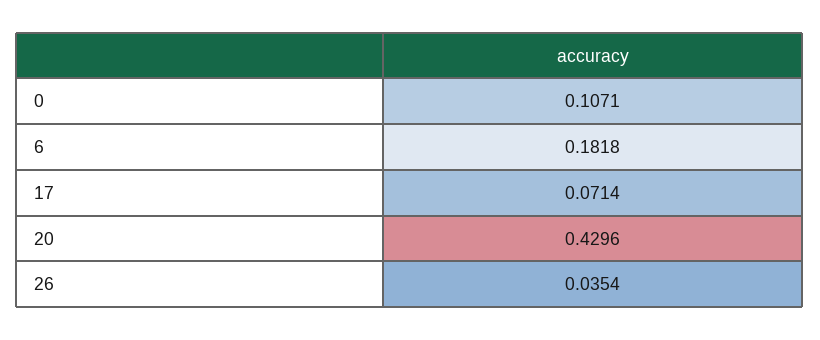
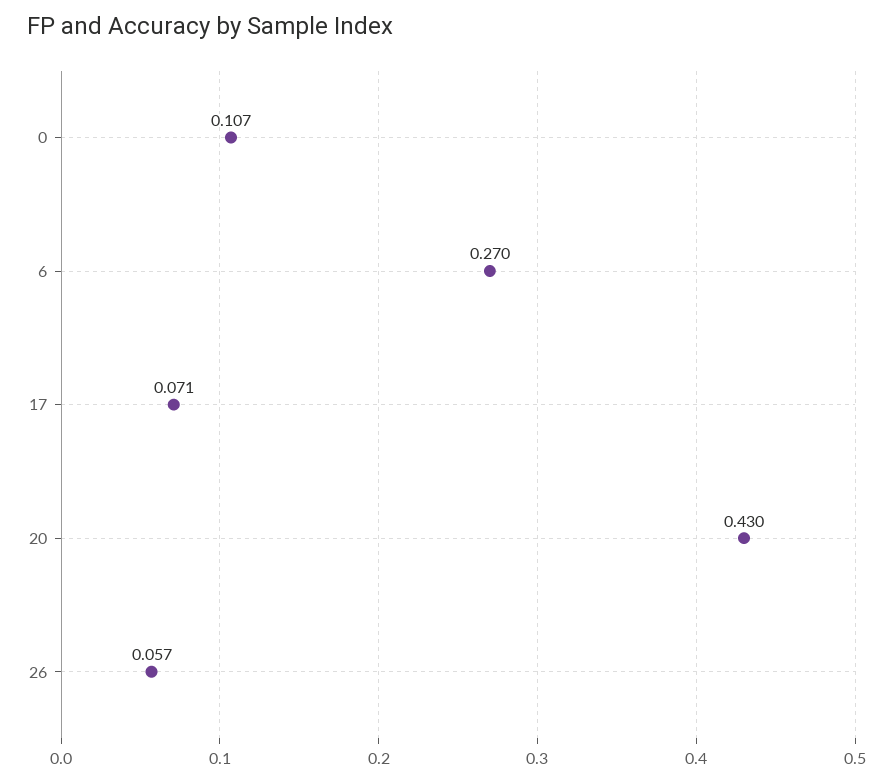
6: 0.1818 -> 0.27
26: 0.0354 -> 0.057

